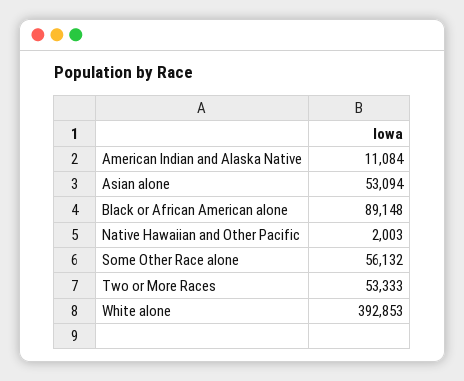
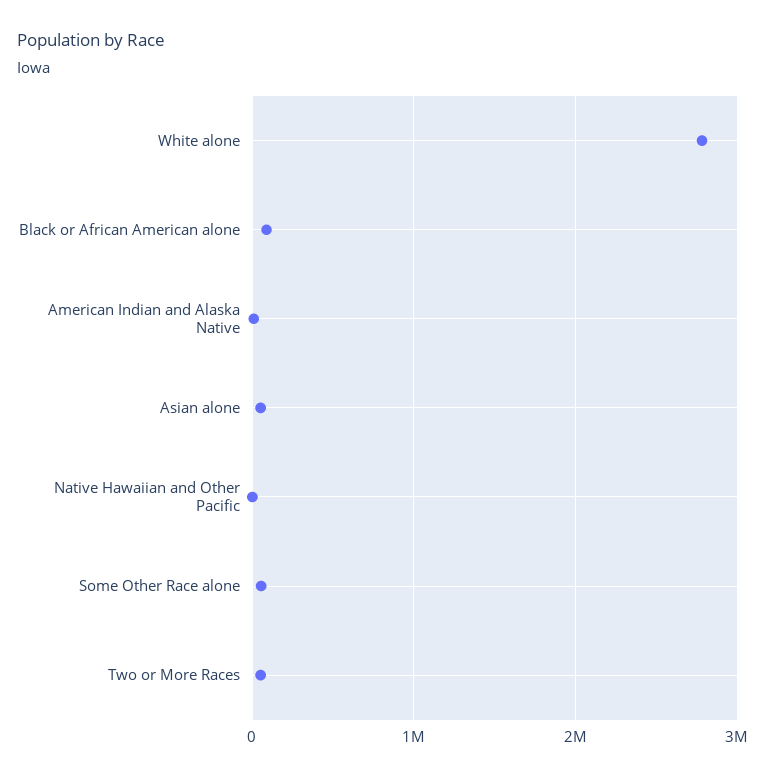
White alone: 392853 -> 2800000

